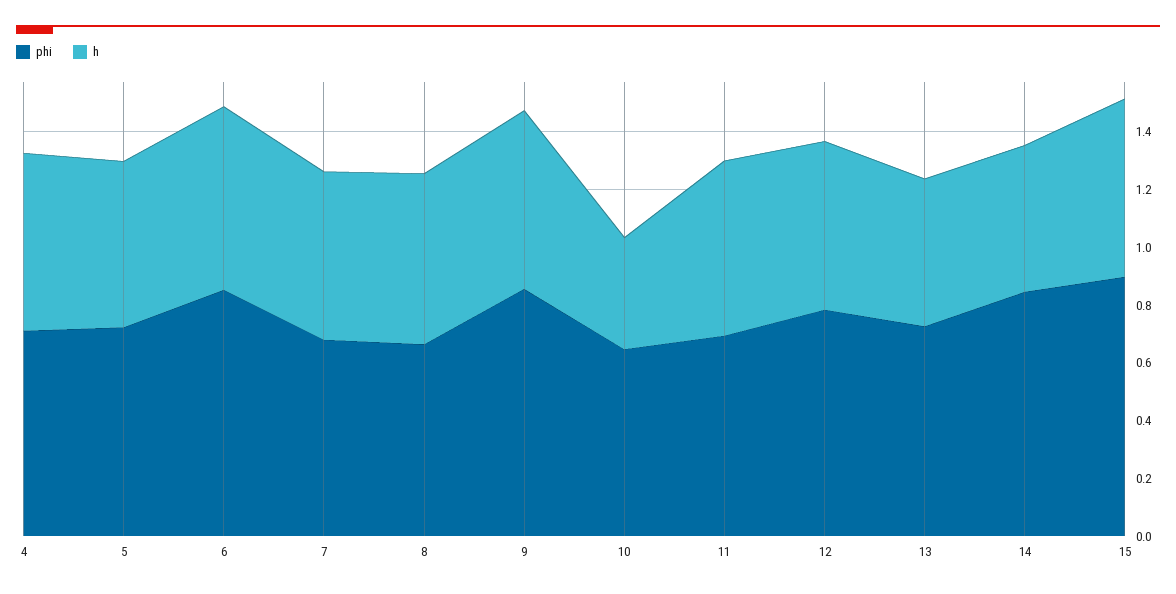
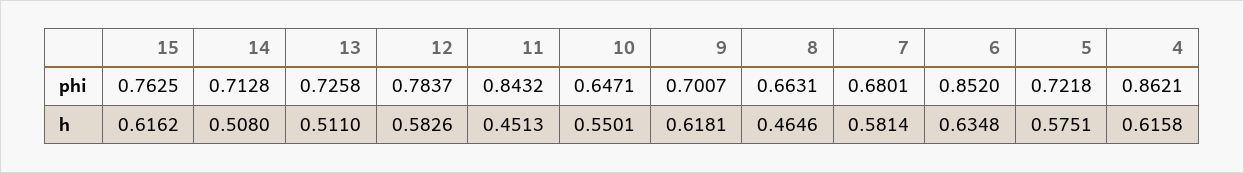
phi, 4: 0.7 -> 0.8621
h, 8: 0.6 -> 0.4646
phi, 9: 0.85 -> 0.7007
h, 10: 0.4 -> 0.5501
phi, 11: 0.7 -> 0.8432
h, 11: 0.6 -> 0.4513
phi, 14: 0.85 -> 0.7128
phi, 15: 0.9 -> 0.7625

